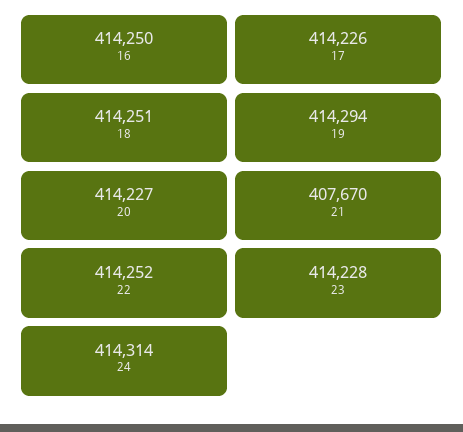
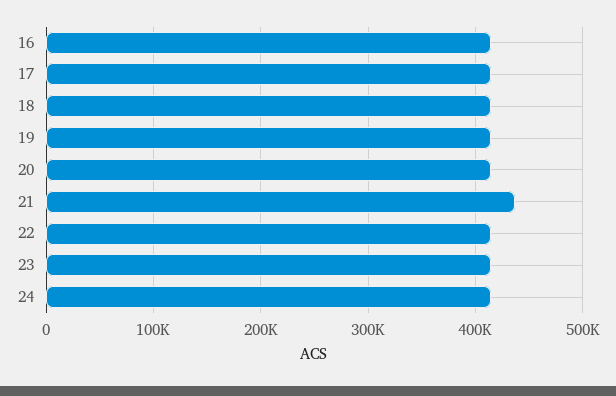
21: 407670 -> 440000

